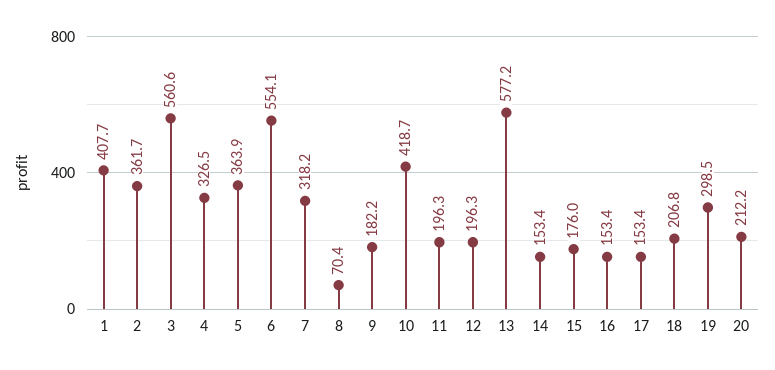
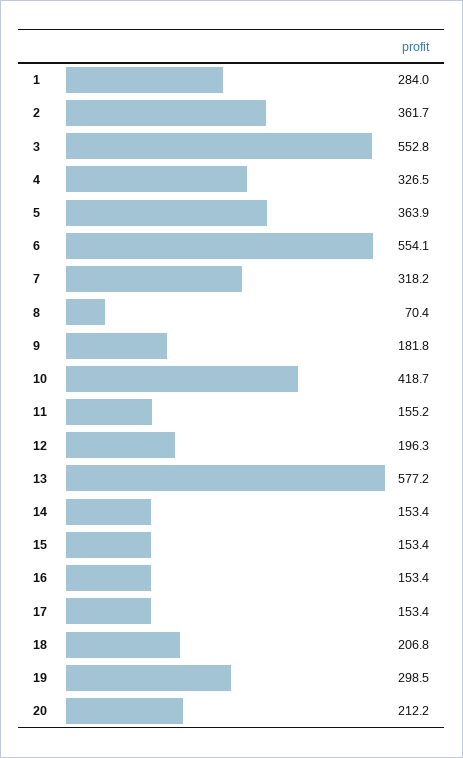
1: 407.7 -> 284
3: 560.6 -> 552.8
9: 182.2 -> 181.8
11: 196.3 -> 155.2
15: 176 -> 153.4

